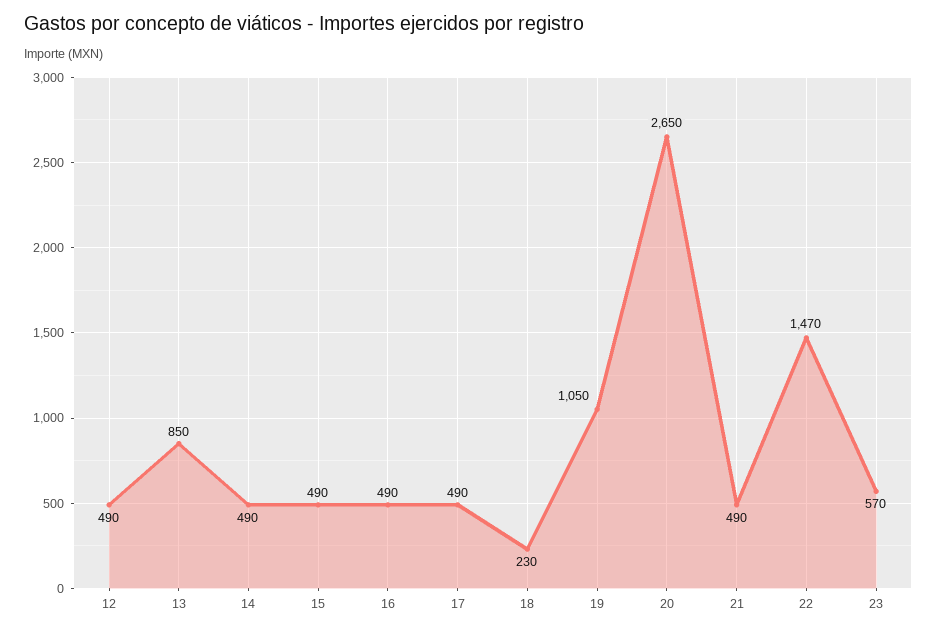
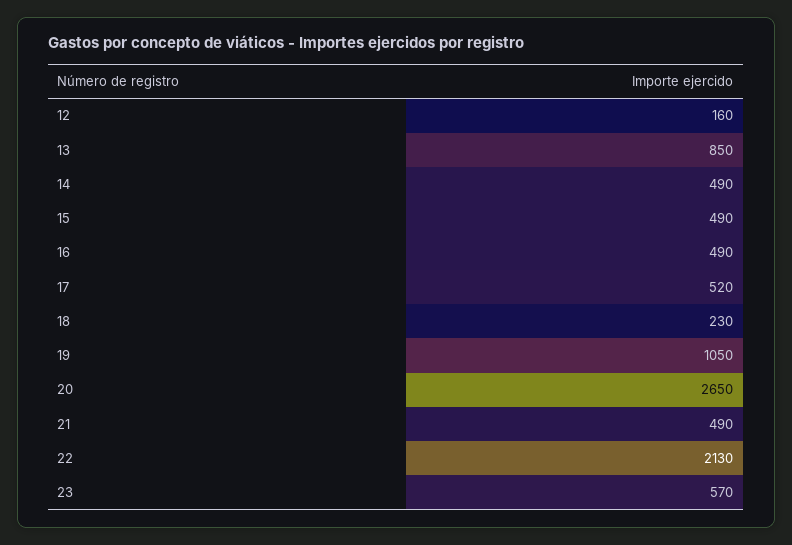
12: 490 -> 160
17: 490 -> 520
22: 1470 -> 2130

